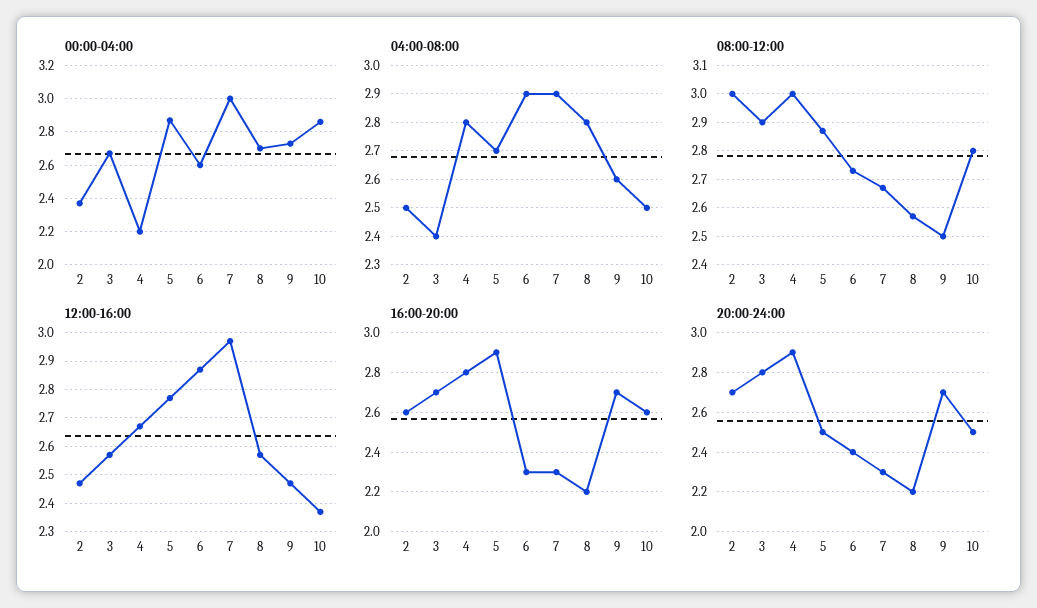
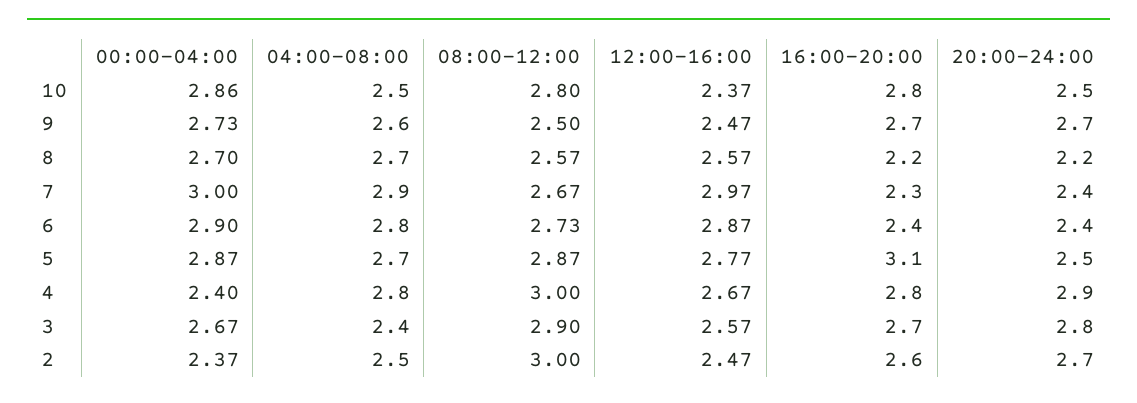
00:00-04:00, 4: 2.2 -> 2.4
00:00-04:00, 6: 2.6 -> 2.9
04:00-08:00, 6: 2.9 -> 2.8
04:00-08:00, 8: 2.8 -> 2.7
16:00-20:00, 5: 2.9 -> 3.1
16:00-20:00, 6: 2.3 -> 2.4
16:00-20:00, 10: 2.6 -> 2.8
20:00-24:00, 7: 2.3 -> 2.4

